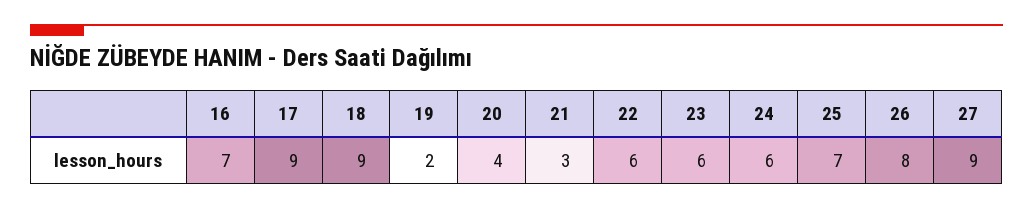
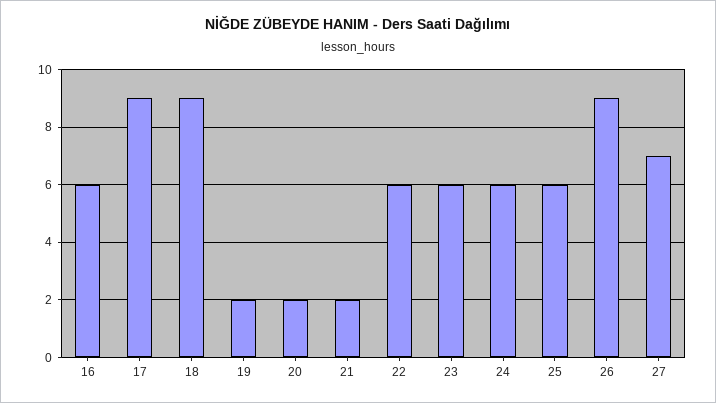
16: 7 -> 6
20: 4 -> 2
21: 3 -> 2
25: 7 -> 6
26: 8 -> 9
27: 9 -> 7

